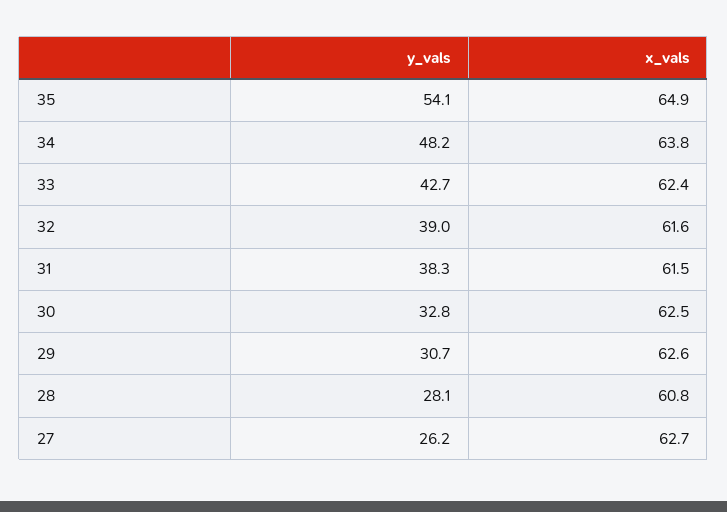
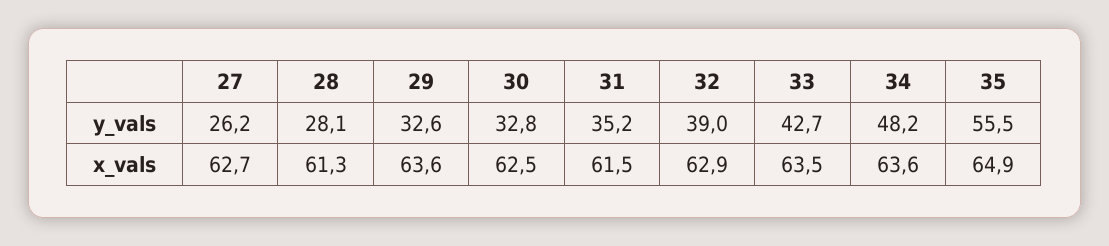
y_vals, 35: 54.1 -> 55.5
x_vals, 34: 63.8 -> 63.6
x_vals, 33: 62.4 -> 63.5
x_vals, 32: 61.6 -> 62.9
y_vals, 31: 38.3 -> 35.2
y_vals, 29: 30.7 -> 32.6
x_vals, 29: 62.6 -> 63.6
x_vals, 28: 60.8 -> 61.3

